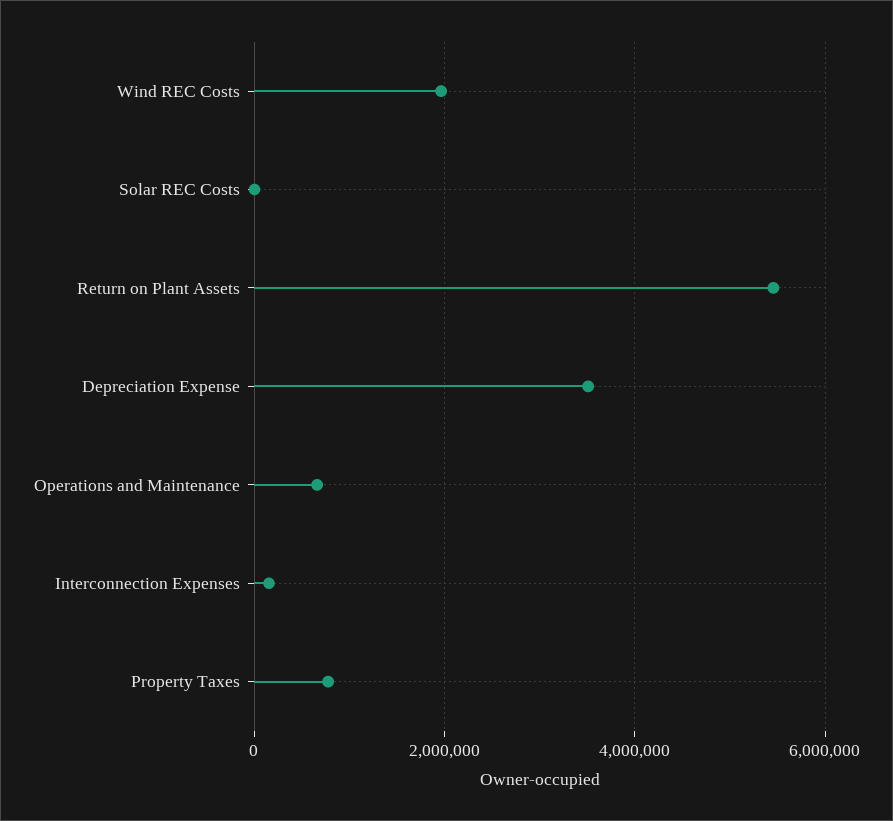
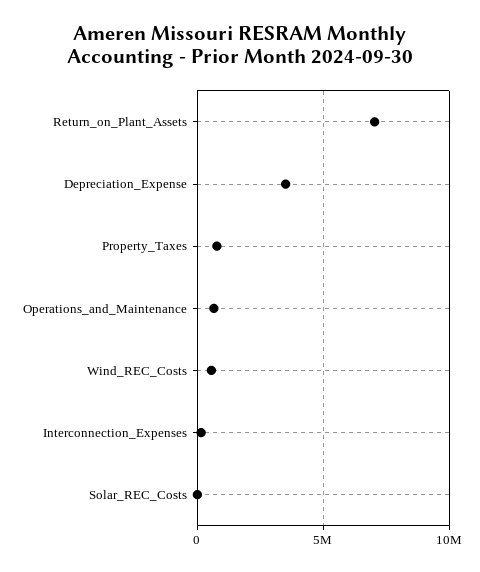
Wind REC Costs: 2000000 -> 500000
Return on Plant Assets: 5400000 -> 7000000

